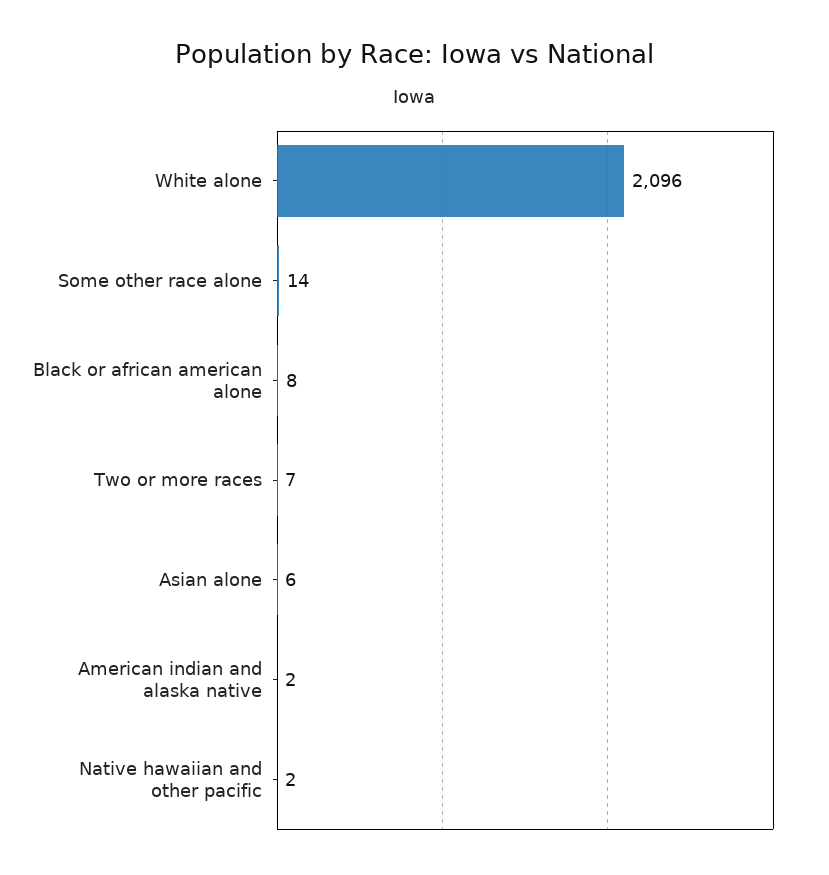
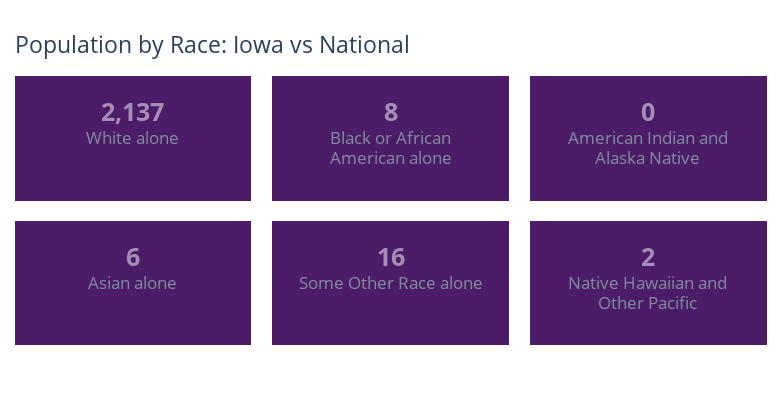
White alone: 2096 -> 2137
Some other race alone: 14 -> 16
Two or more races: 7 -> none
American indian and alaska native: 2 -> 0

